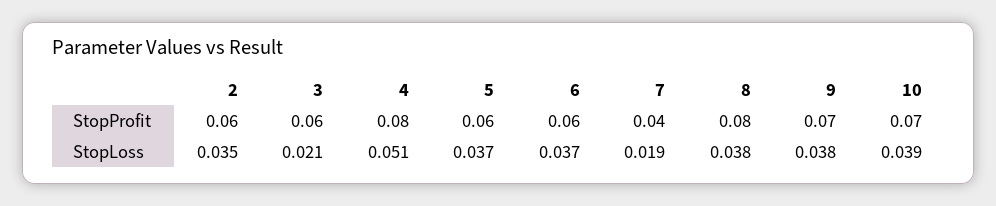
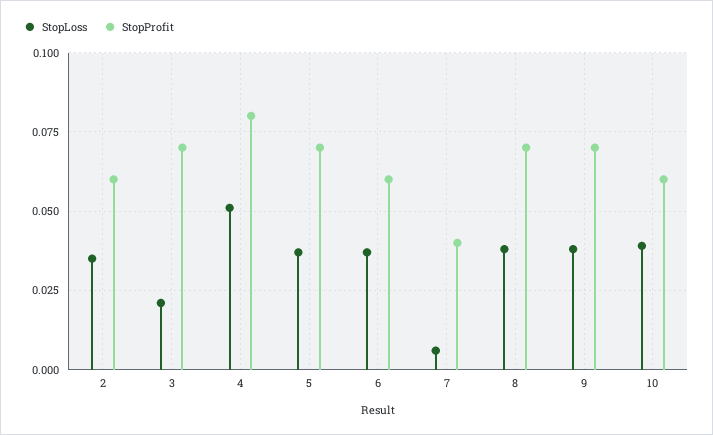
StopProfit, 3: 0.06 -> 0.07
StopProfit, 5: 0.06 -> 0.07
StopProfit, 8: 0.08 -> 0.07
StopProfit, 10: 0.07 -> 0.06
StopLoss, 7: 0.019 -> 0.005

